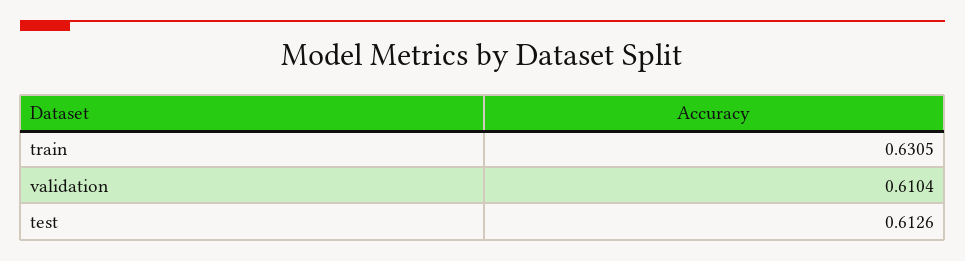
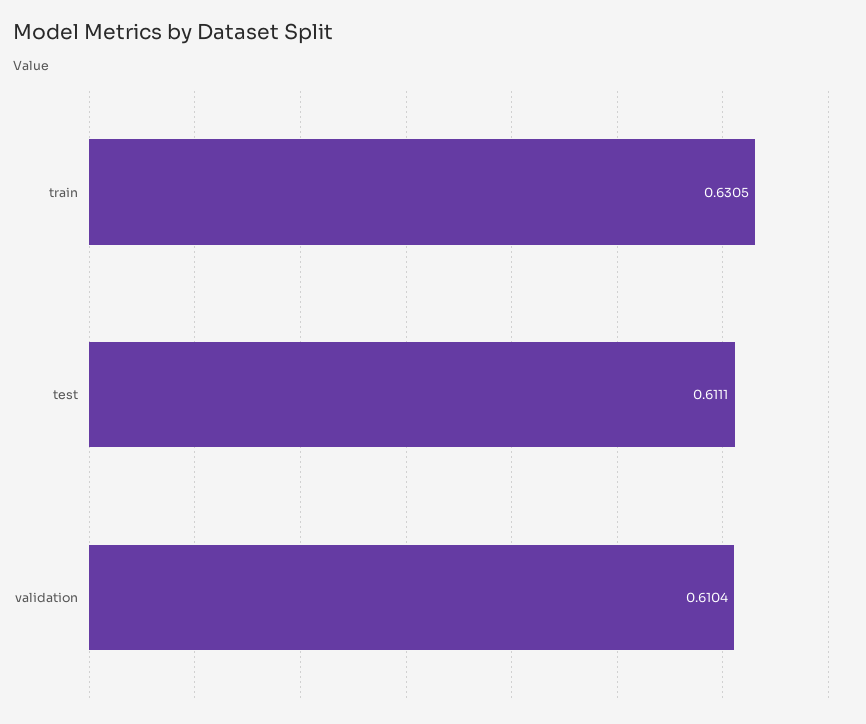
test: 0.6126 -> 0.6111

